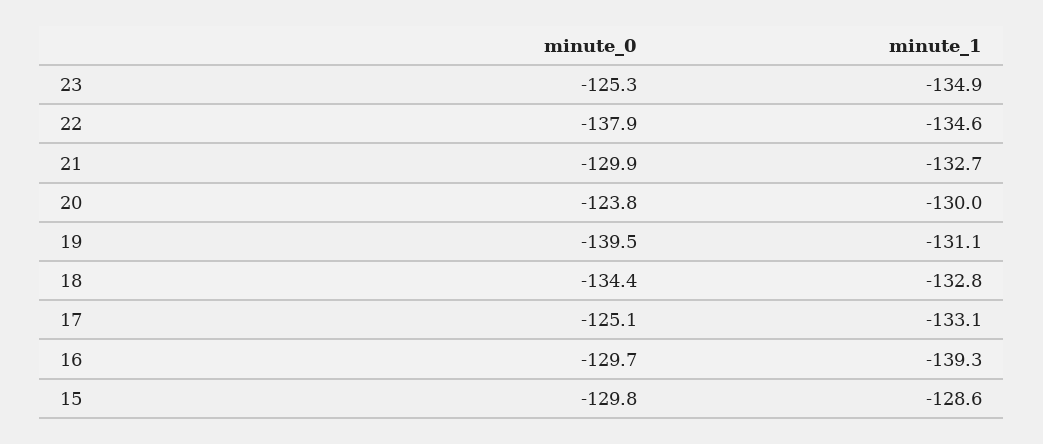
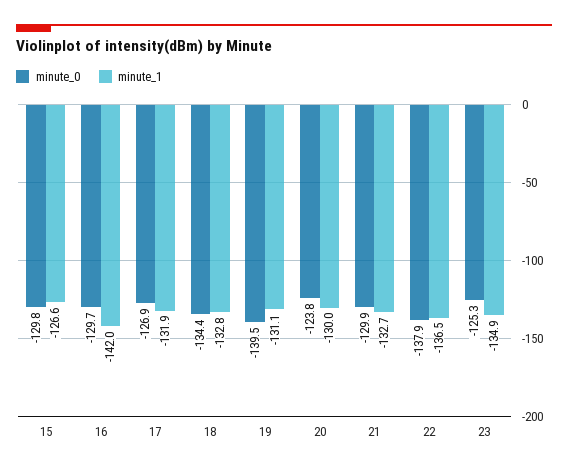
minute_1, 22: -134.6 -> -136.5
minute_0, 17: -125.1 -> -126.9
minute_1, 17: -133.1 -> -131.9
minute_1, 16: -139.3 -> -142
minute_1, 15: -128.6 -> -126.6

